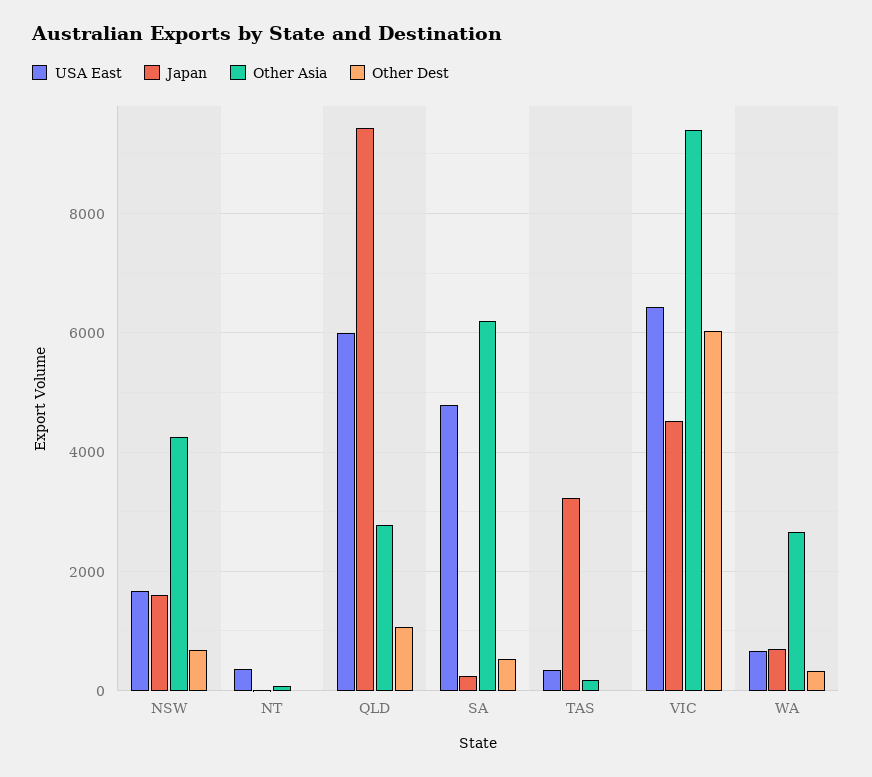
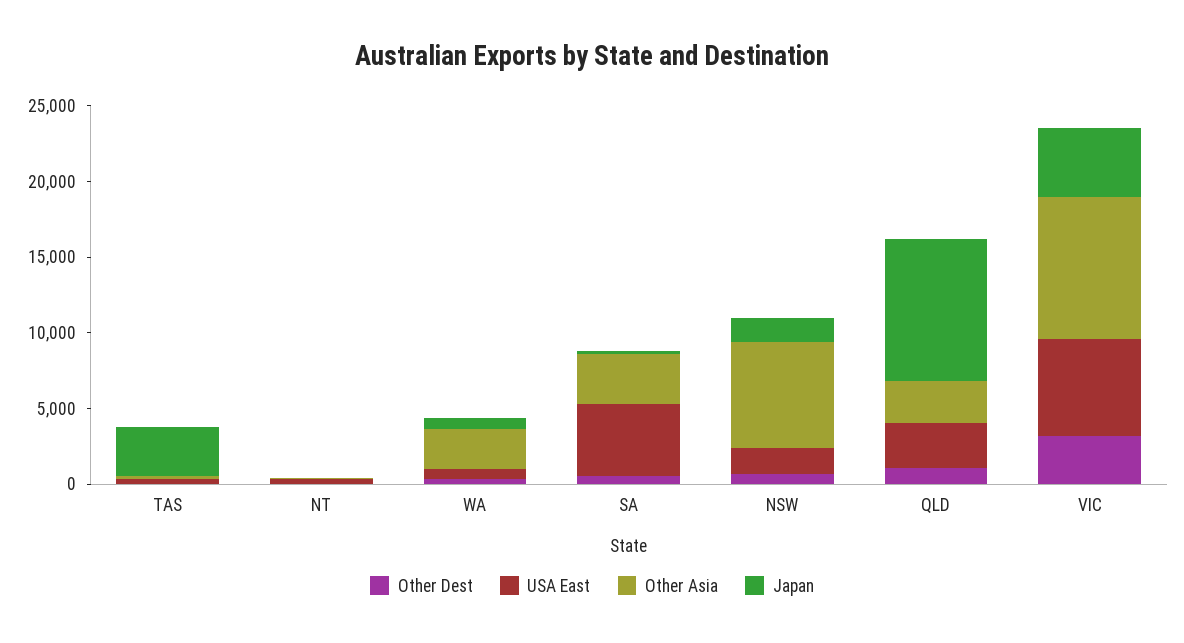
Other Asia, NSW: 4200 -> 7000
USA East, QLD: 6000 -> 3000
Other Asia, SA: 6200 -> 3000
Other Dest, VIC: 6000 -> 3000

